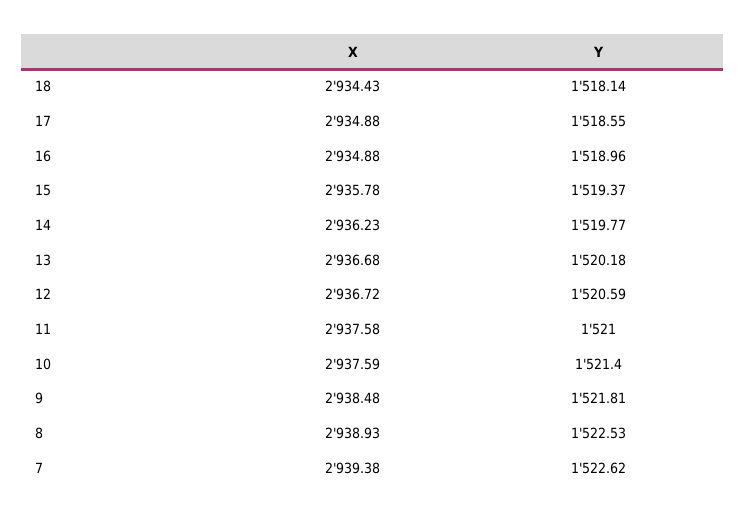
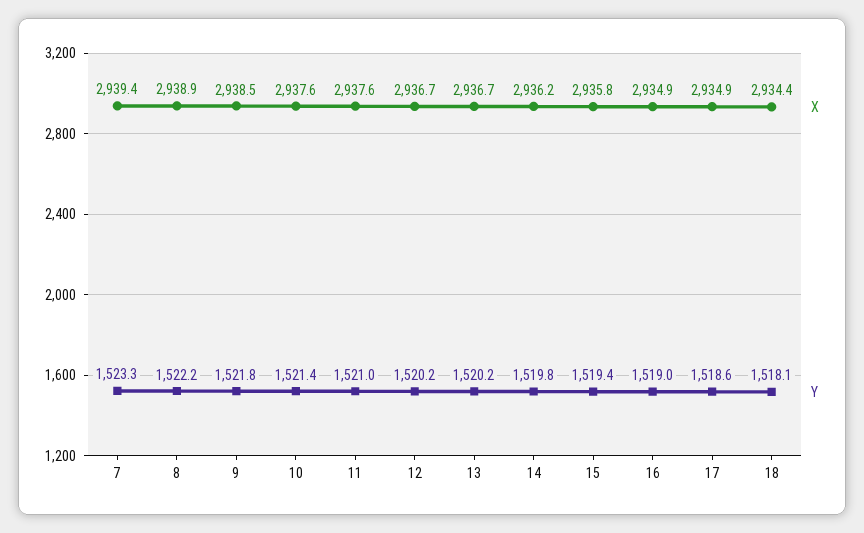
Y, 12: 1520.59 -> 1520.2
Y, 8: 1522.53 -> 1522.2
Y, 7: 1522.62 -> 1523.3

